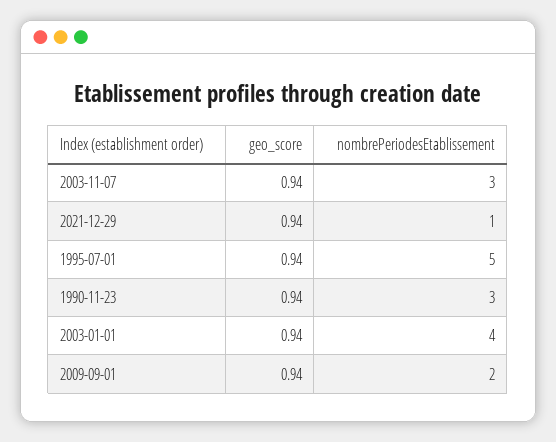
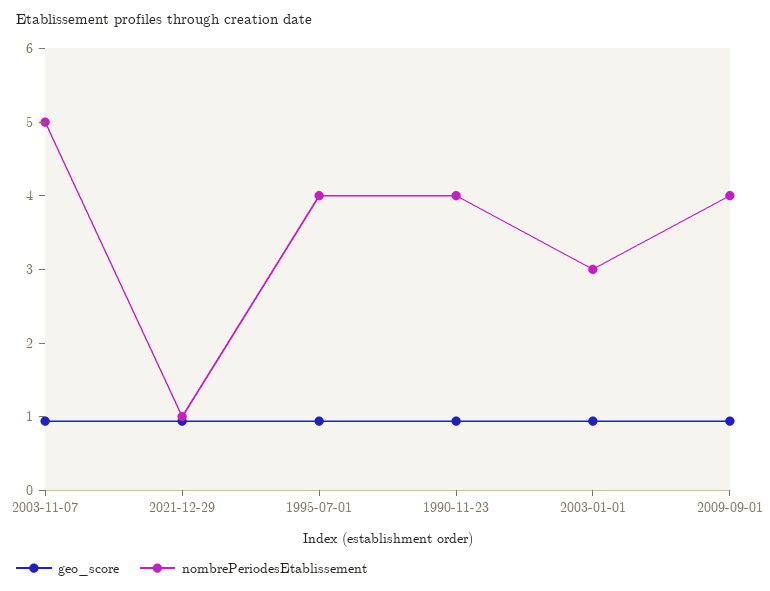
nombrePeriodesEtablissement, 2003-11-07: 3 -> 5
nombrePeriodesEtablissement, 1995-07-01: 5 -> 4
nombrePeriodesEtablissement, 1990-11-23: 3 -> 4
nombrePeriodesEtablissement, 2003-01-01: 4 -> 3
nombrePeriodesEtablissement, 2009-09-01: 2 -> 4

